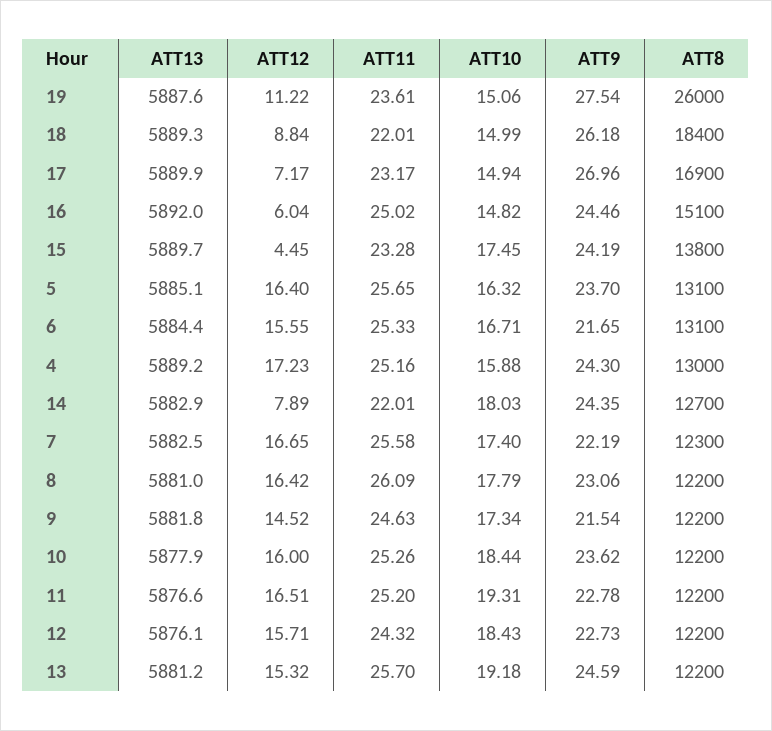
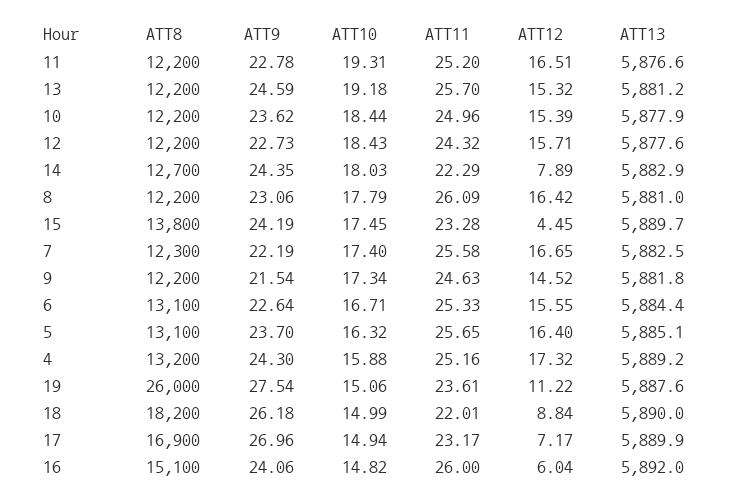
ATT13, 18: 5889.3 -> 5890
ATT8, 18: 18400 -> 18200
ATT11, 16: 25.02 -> 26
ATT9, 16: 24.46 -> 24.06
ATT9, 6: 21.65 -> 22.64
ATT12, 4: 17.23 -> 17.32
ATT8, 4: 13000 -> 13200
ATT11, 14: 22.01 -> 22.29
ATT12, 10: 16 -> 15.39
ATT11, 10: 25.26 -> 24.96
ATT13, 12: 5876.1 -> 5877.6

